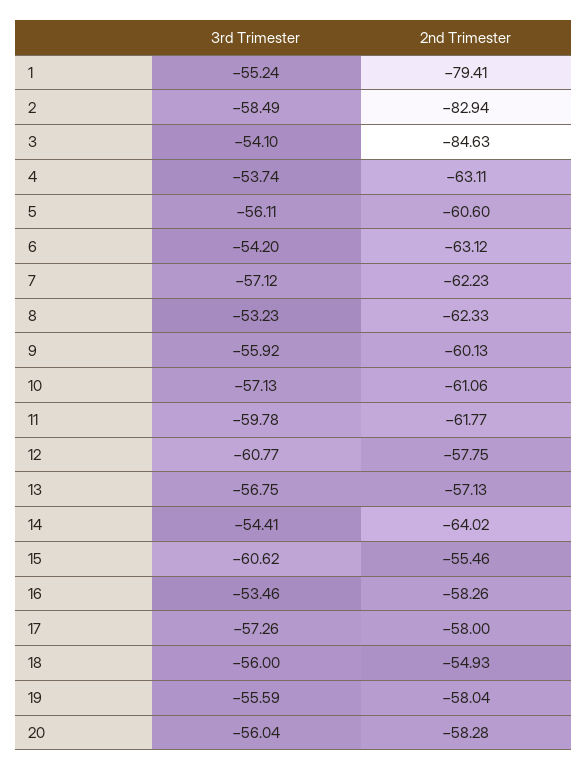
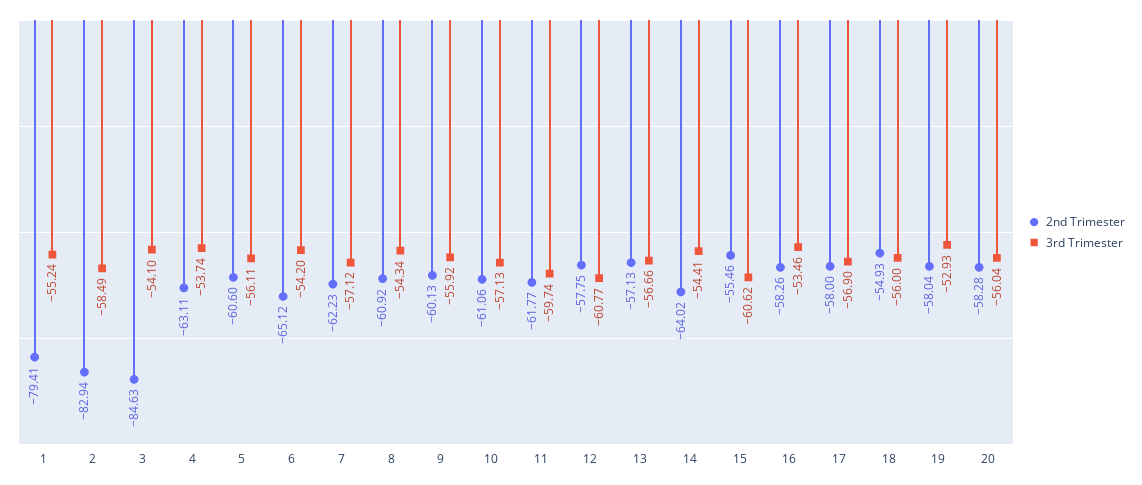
2nd Trimester, 6: -63.12 -> -65.12
3rd Trimester, 8: -53.23 -> -54.34
2nd Trimester, 8: -62.33 -> -60.92
3rd Trimester, 11: -59.78 -> -59.74
3rd Trimester, 13: -56.75 -> -56.66
3rd Trimester, 17: -57.26 -> -56.9
3rd Trimester, 19: -55.59 -> -52.93

